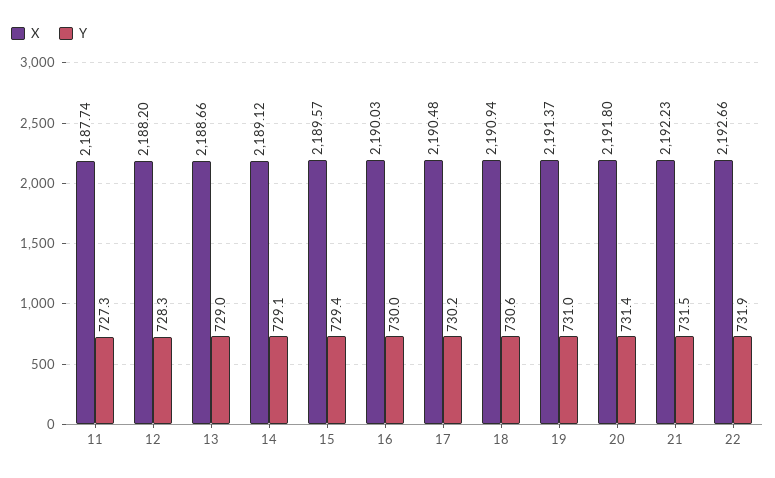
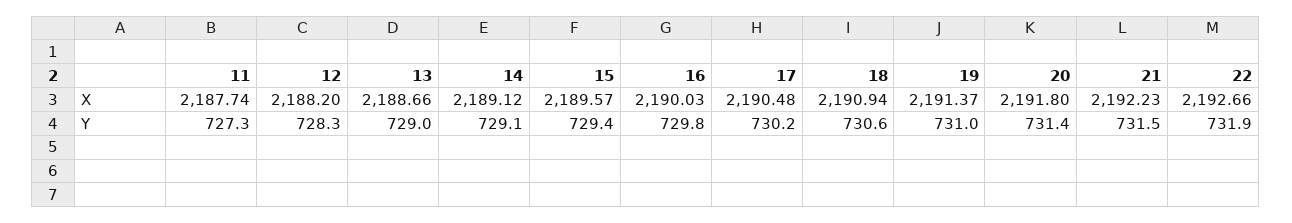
Y, 16: 730 -> 729.8

